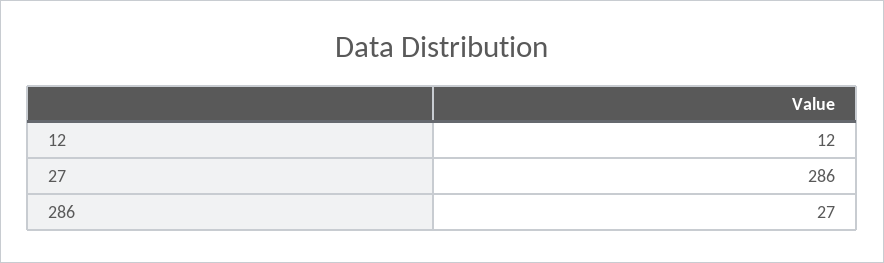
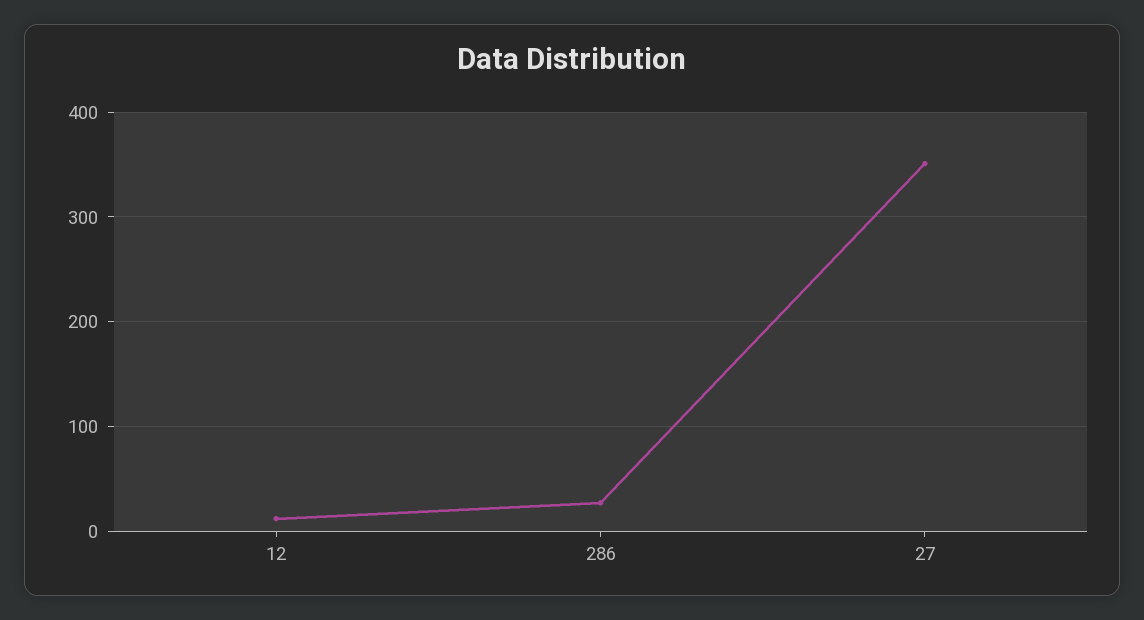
27: 286 -> 350

